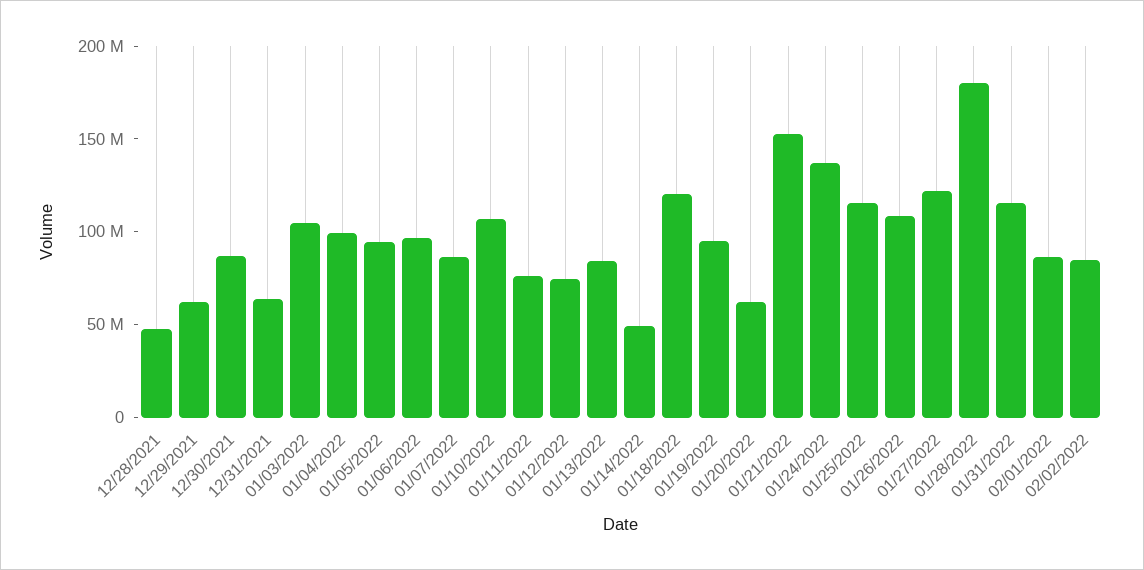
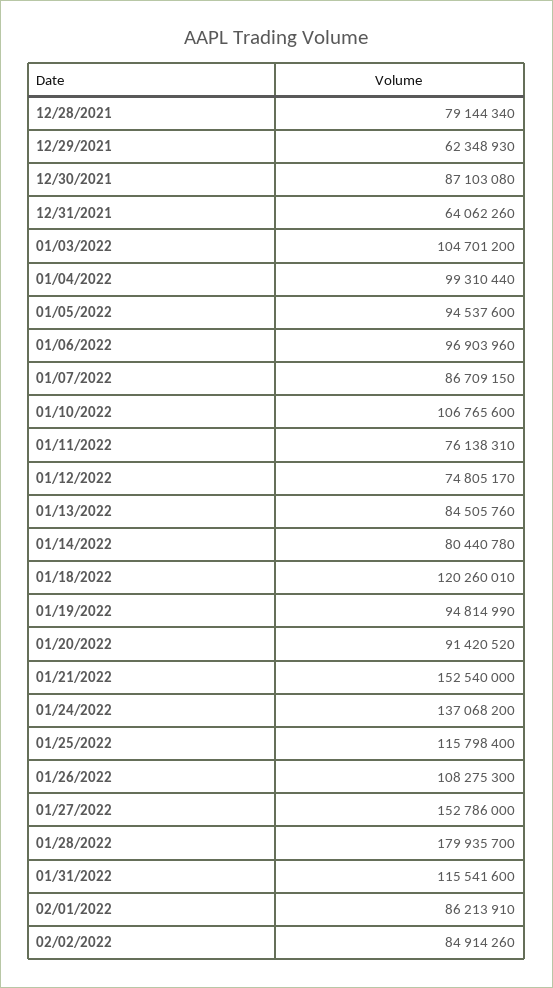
12/28/2021: 50000000 -> 79144340
01/14/2022: 50000000 -> 80440780
01/20/2022: 60000000 -> 91420520
01/27/2022: 120000000 -> 152786000

